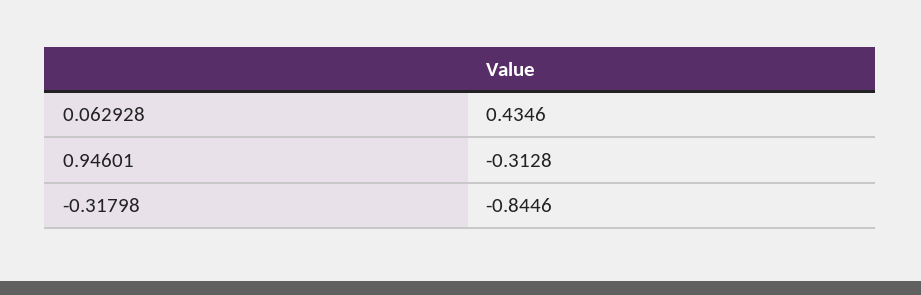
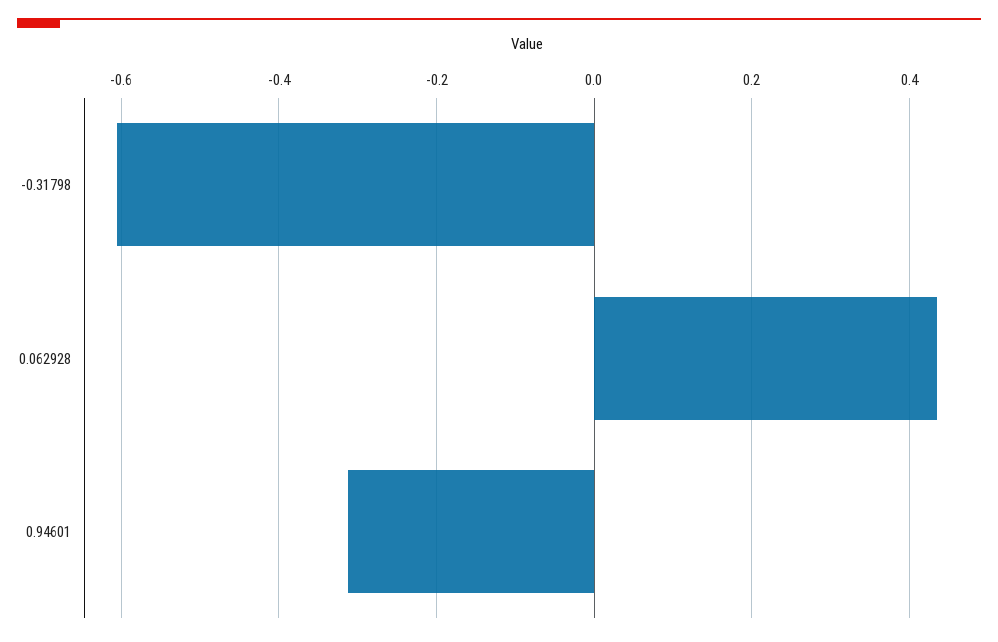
-0.31798: -0.8446 -> -0.6

